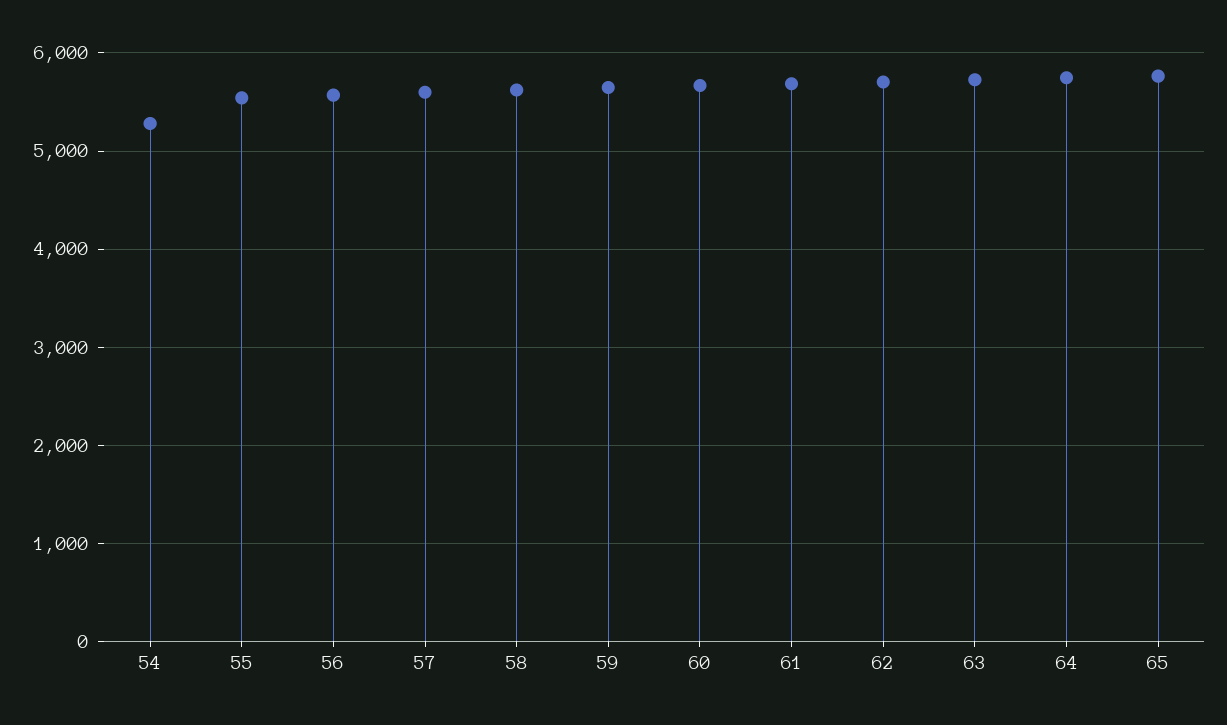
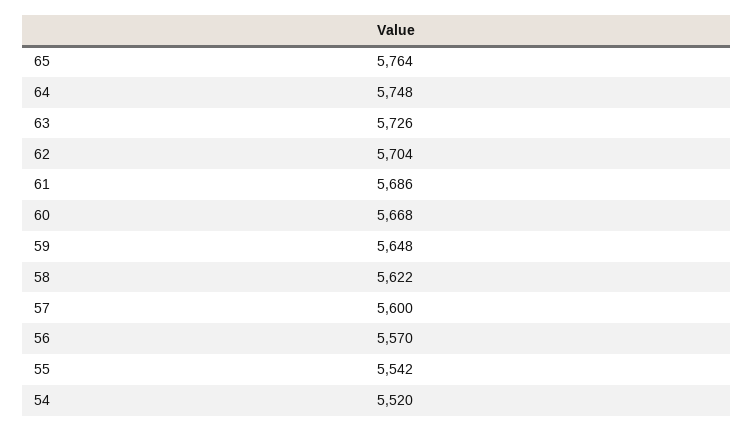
54: 5300 -> 5520

